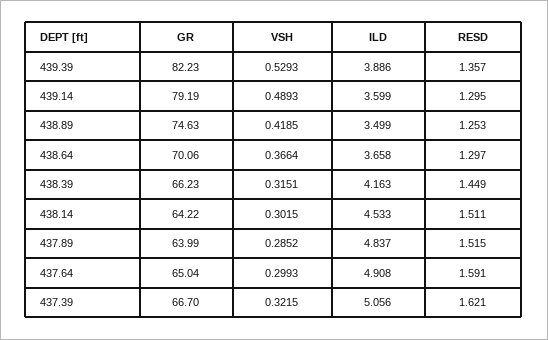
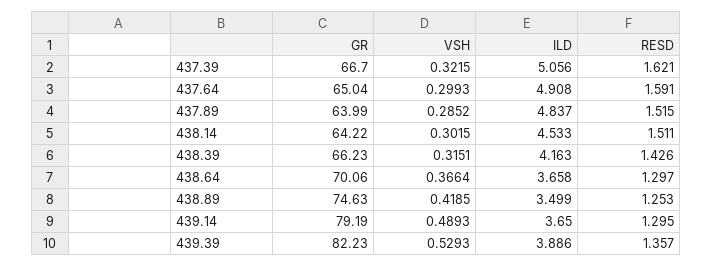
ILD, 439.14: 3.599 -> 3.65
RESD, 438.39: 1.449 -> 1.426

